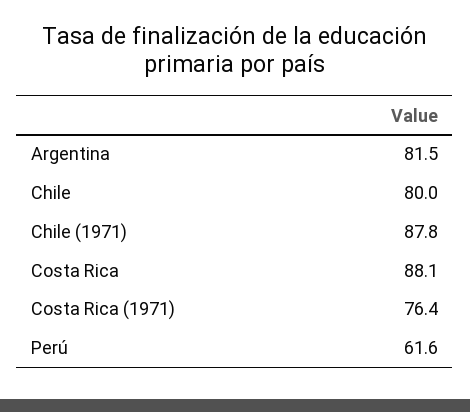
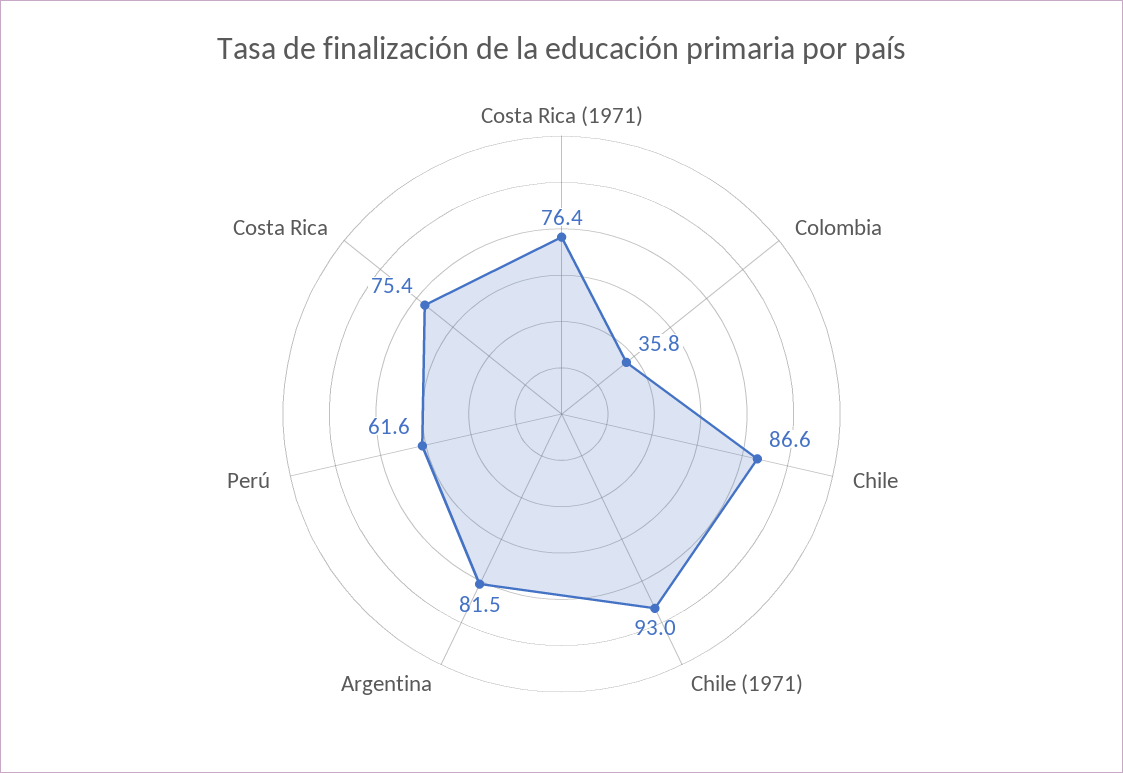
Chile: 80 -> 86.6
Chile (1971): 87.8 -> 93
Costa Rica: 88.1 -> 75.4
Colombia: none -> 35.8

